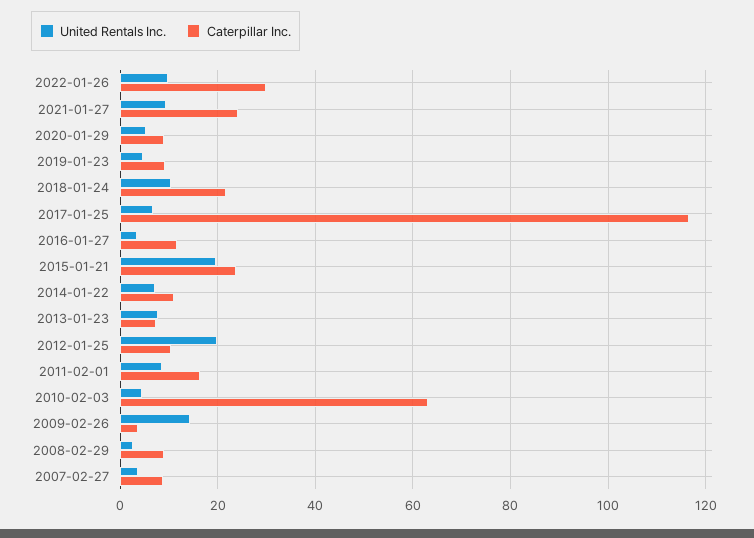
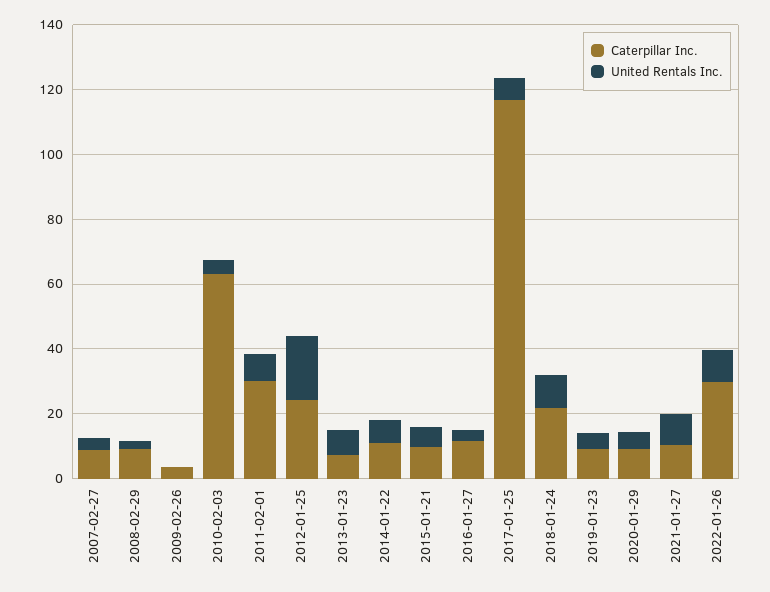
Caterpillar Inc., 2021-01-27: 24 -> 10
United Rentals Inc., 2015-01-21: 20 -> 5
Caterpillar Inc., 2015-01-21: 24 -> 10
Caterpillar Inc., 2012-01-25: 10 -> 25
Caterpillar Inc., 2011-02-01: 16 -> 30
United Rentals Inc., 2009-02-26: 14 -> 0

